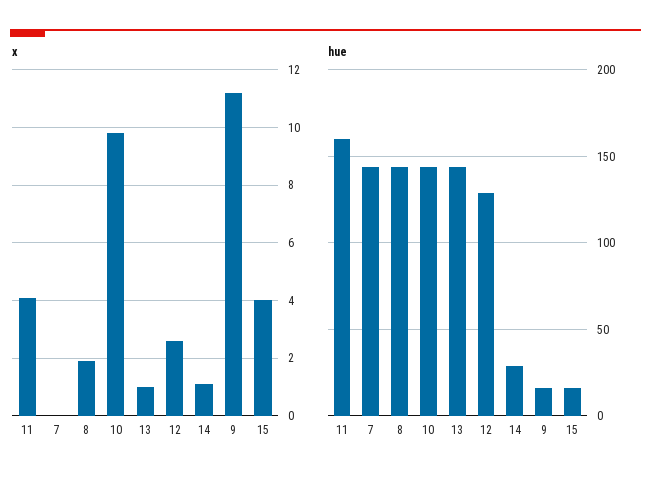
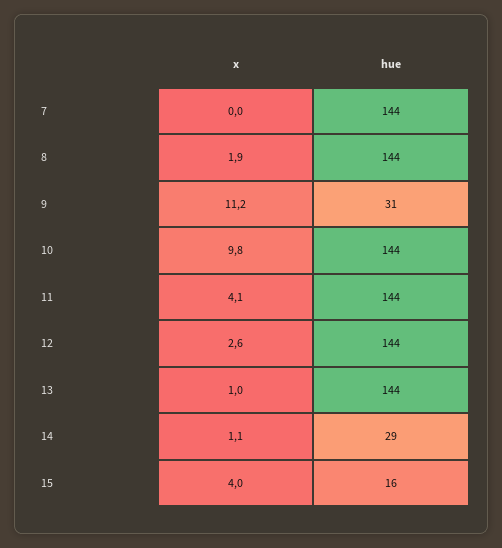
hue, 11: 160 -> 144
hue, 12: 130 -> 144
hue, 9: 15 -> 31

